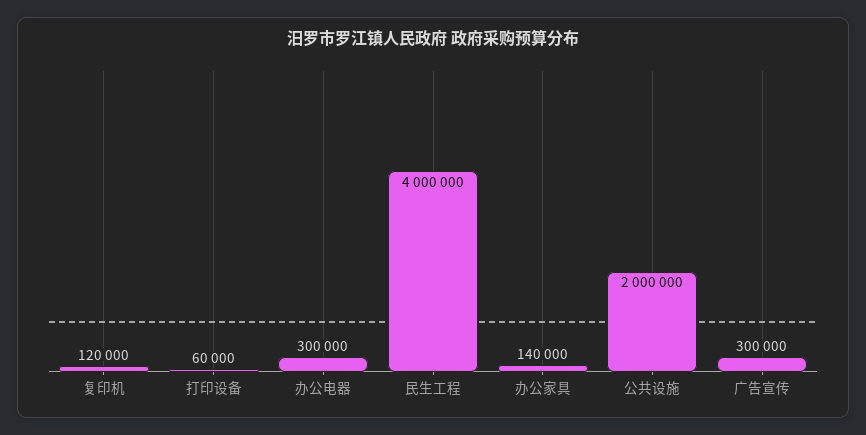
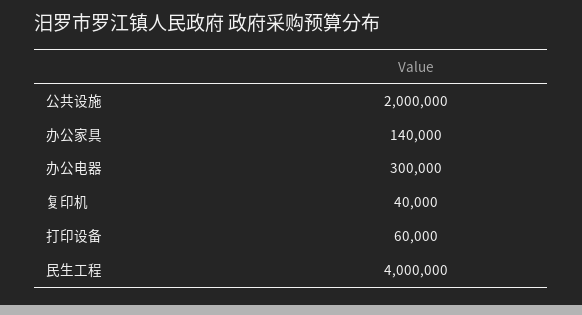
复印机: 120000 -> 40000
广告宣传: 300000 -> none

